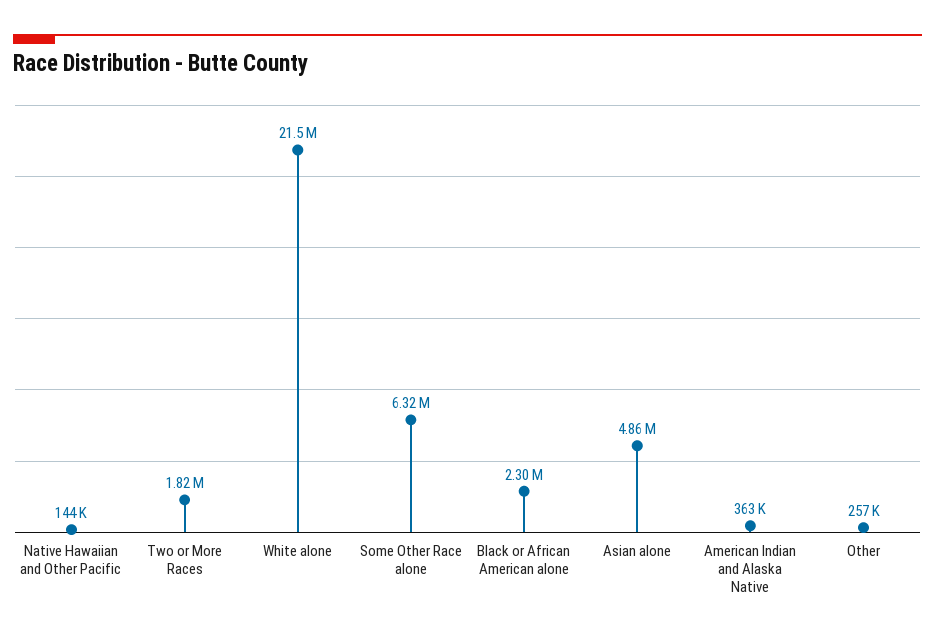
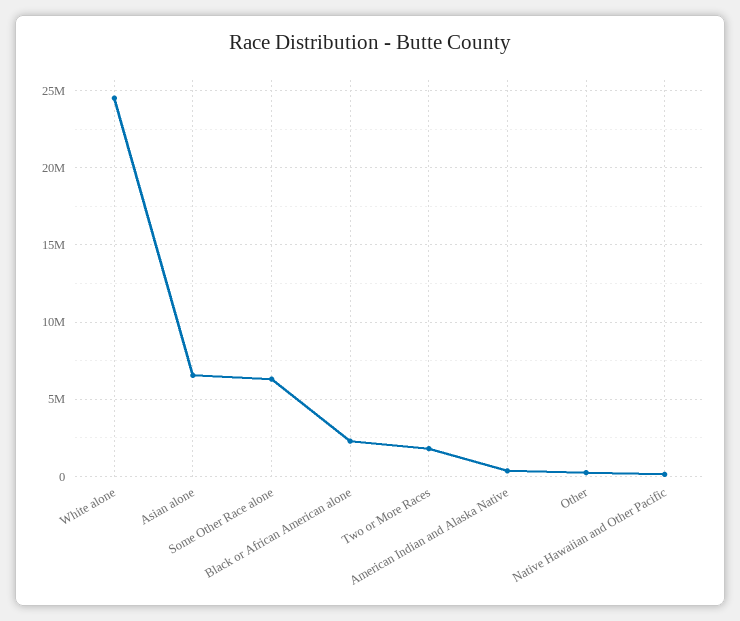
White alone: 21500000 -> 24500000
Asian alone: 4860000 -> 6500000

